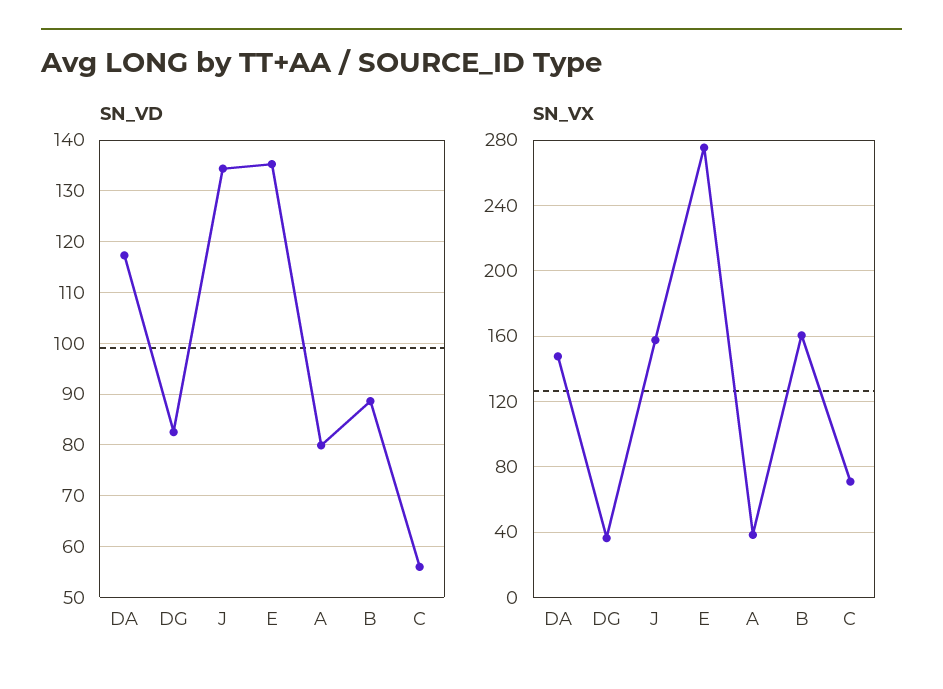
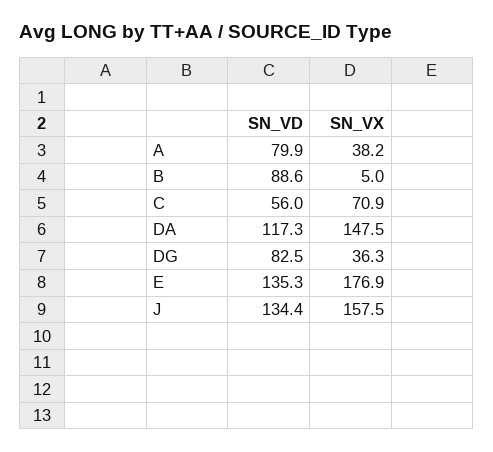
SN_VX, E: 275 -> 176.9
SN_VX, B: 160 -> 5

